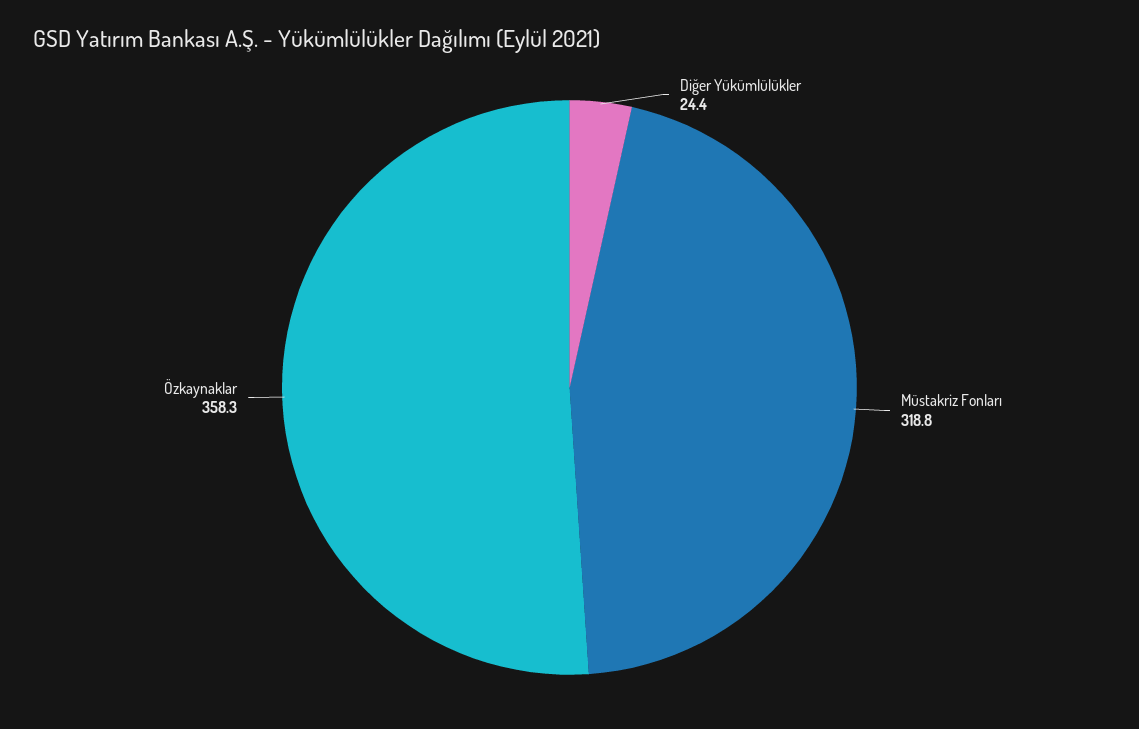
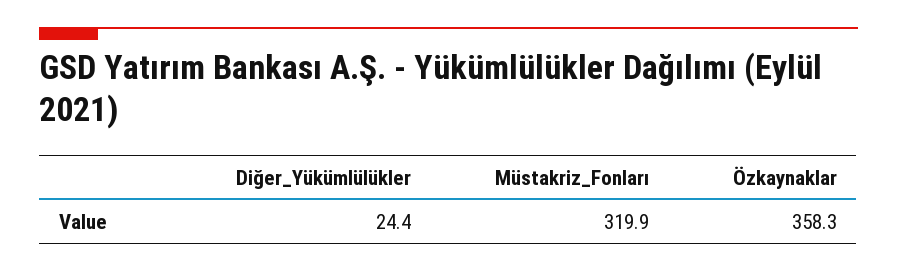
Müstakriz Fonları: 318.8 -> 319.9

